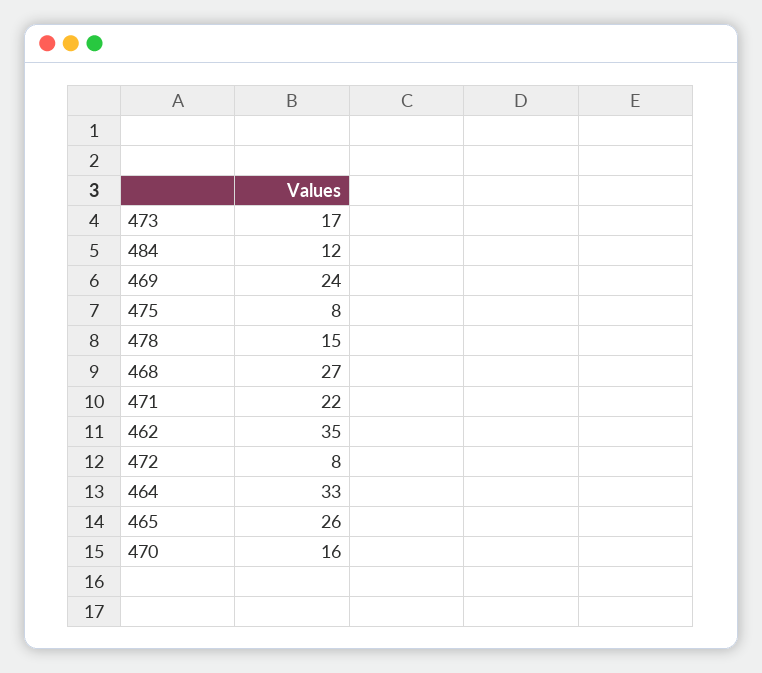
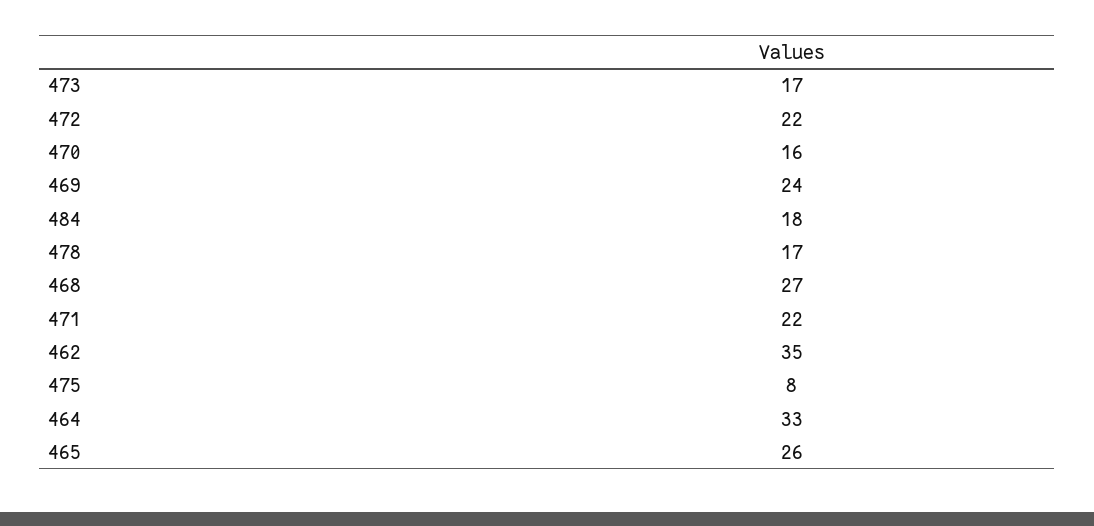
484: 12 -> 18
478: 15 -> 17
472: 8 -> 22

